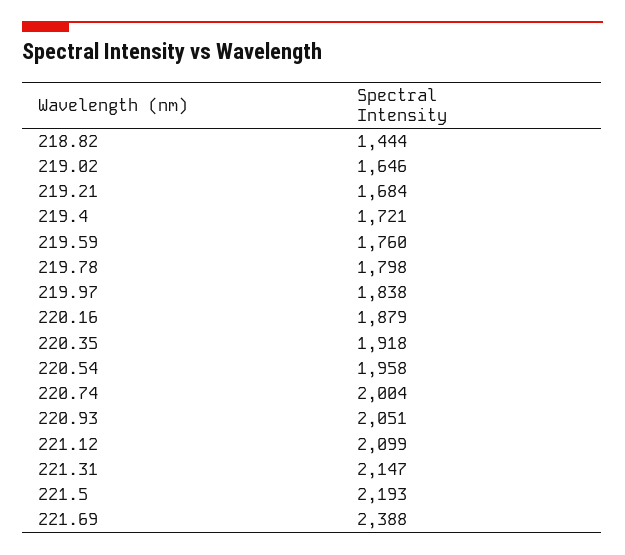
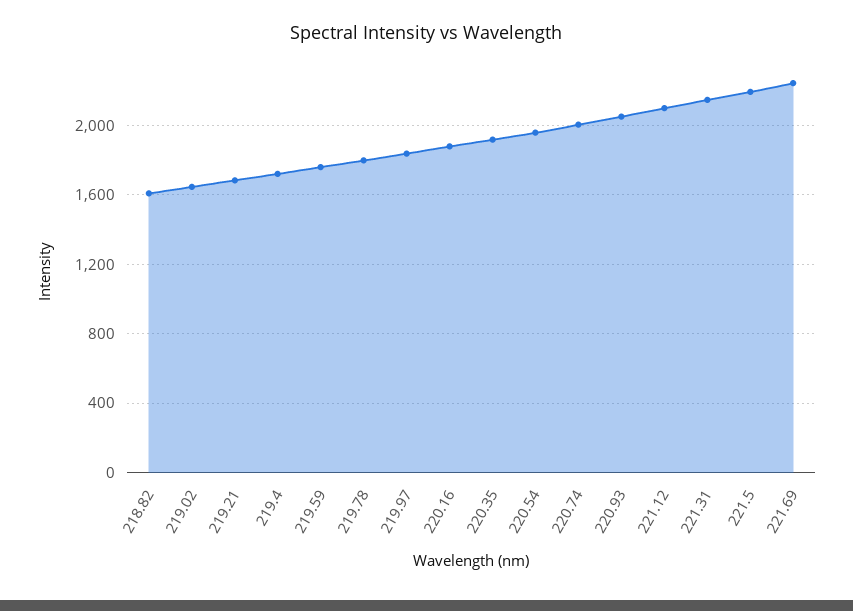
218.82: 1444 -> 1600
221.69: 2388 -> 2250

